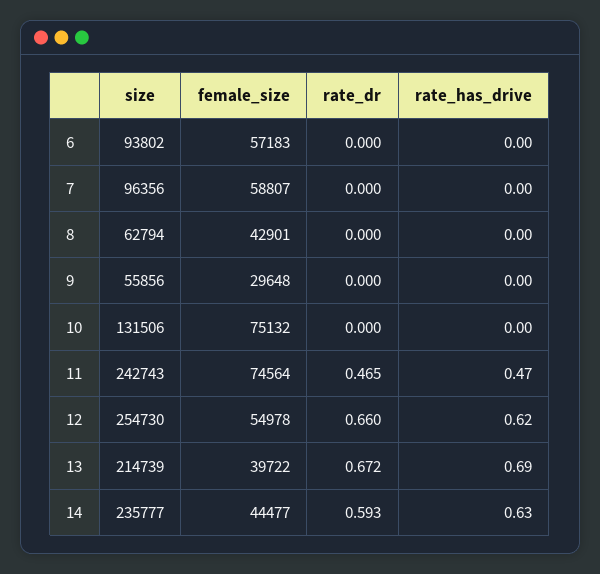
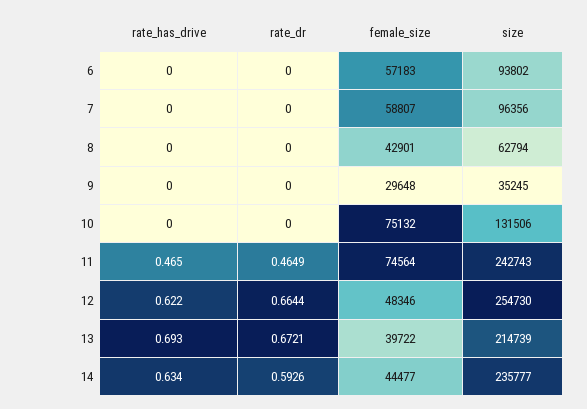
size, 9: 55856 -> 35245
female_size, 12: 54978 -> 48346
rate_dr, 12: 0.66 -> 0.6644

